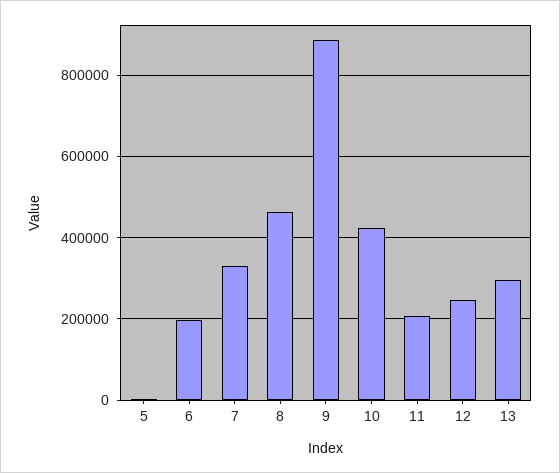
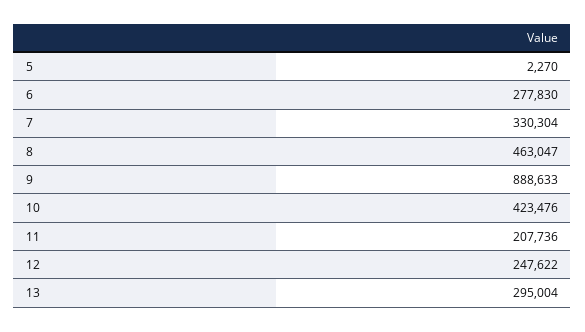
6: 200000 -> 277830

